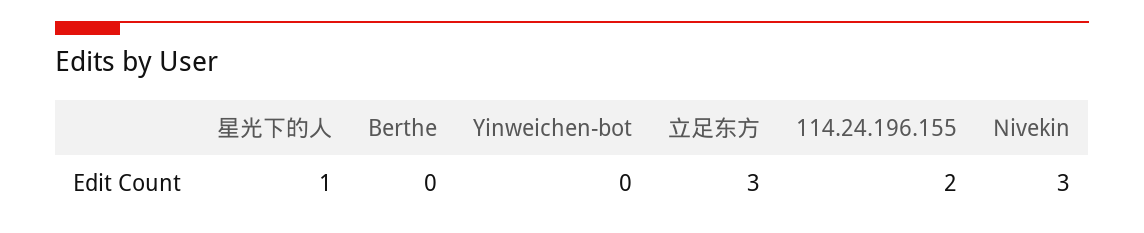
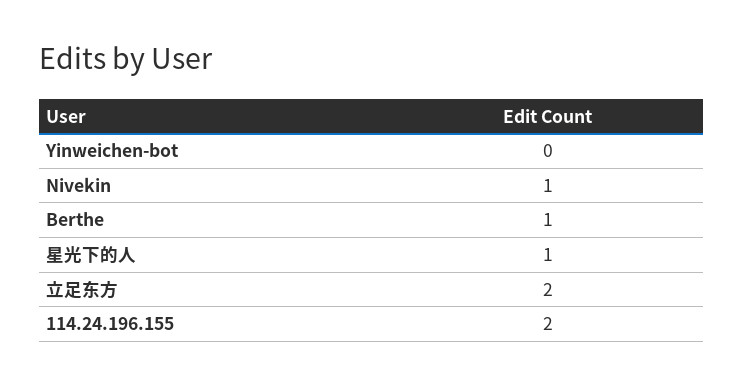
Berthe: 0 -> 1
立足东方: 3 -> 2
Nivekin: 3 -> 1

